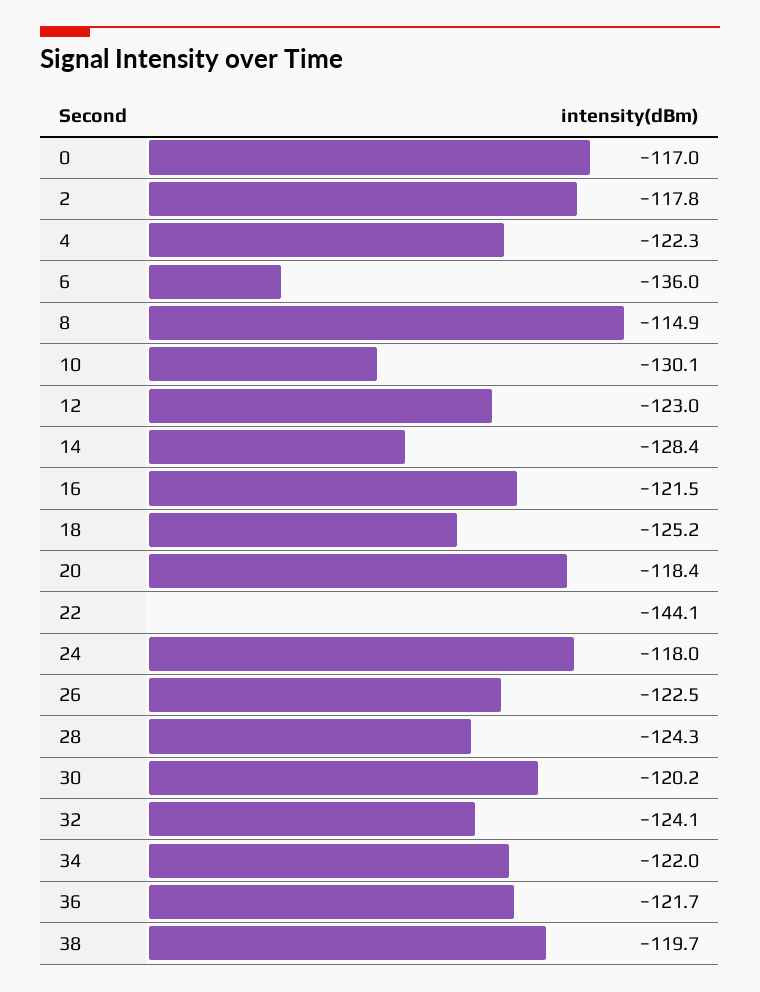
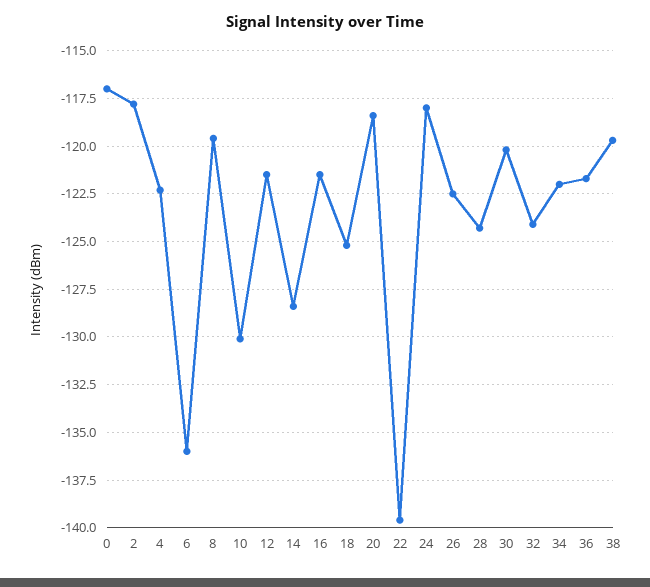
8: -114.9 -> -119.5
12: -123 -> -121.5
22: -144.1 -> -139.5

